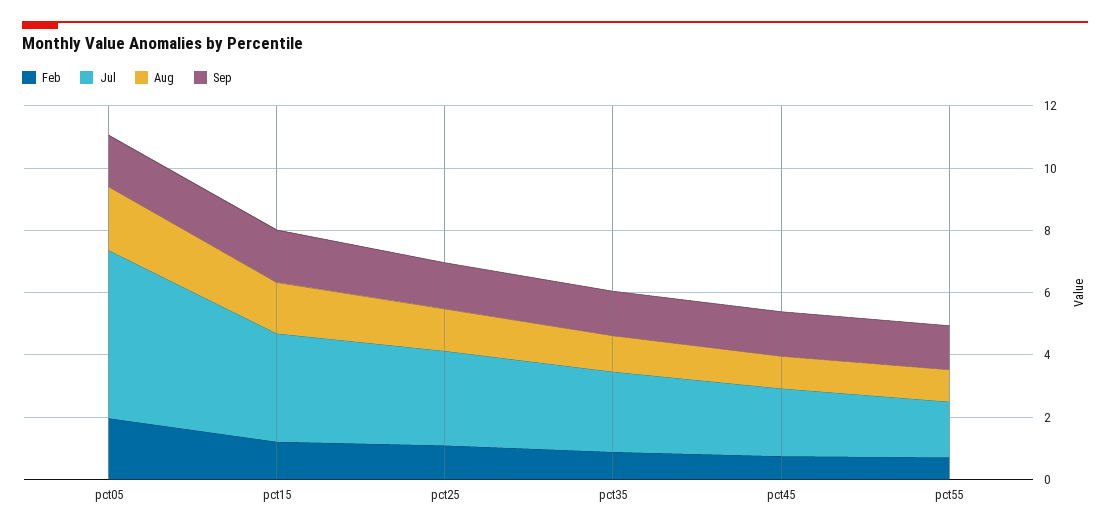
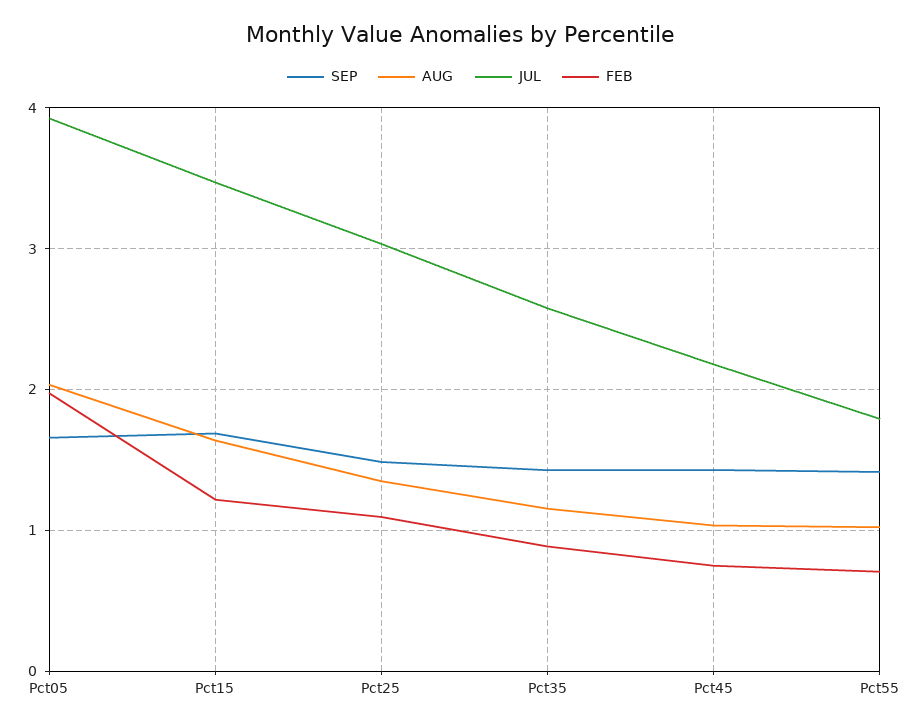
Jul, pct05: 5.5 -> 3.9

